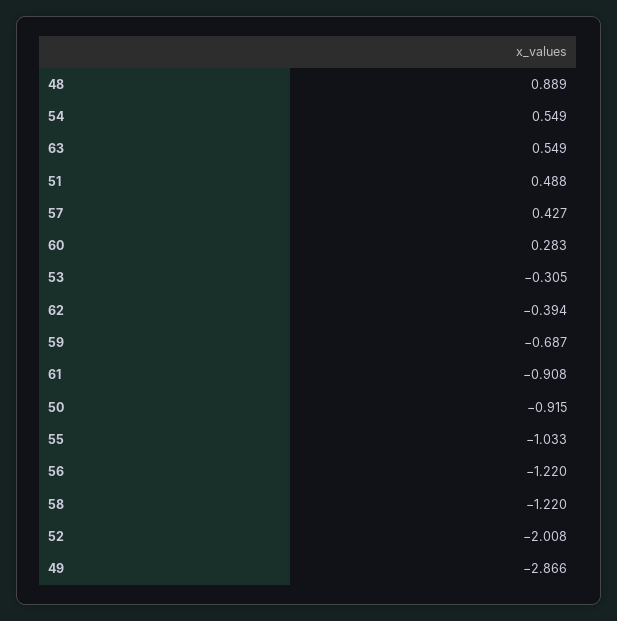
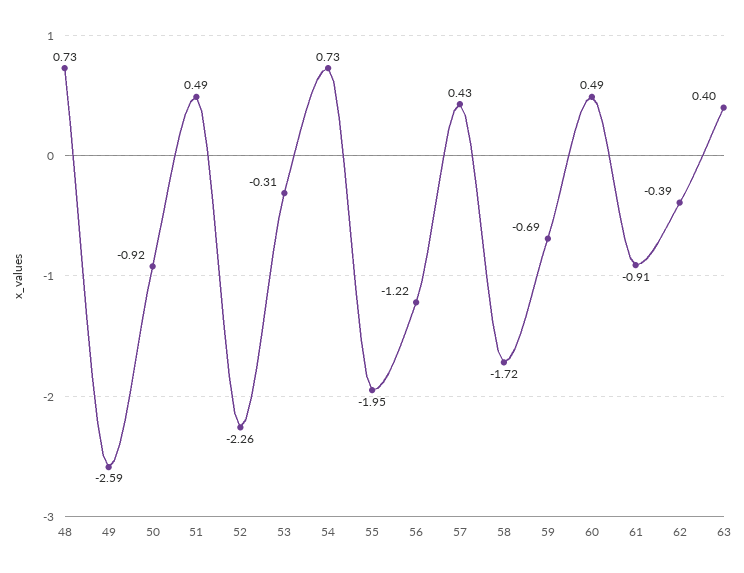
48: 0.889 -> 0.73
54: 0.549 -> 0.73
63: 0.549 -> 0.4
60: 0.283 -> 0.49
55: -1.033 -> -1.95
58: -1.22 -> -1.72
52: -2.008 -> -2.26
49: -2.866 -> -2.59

